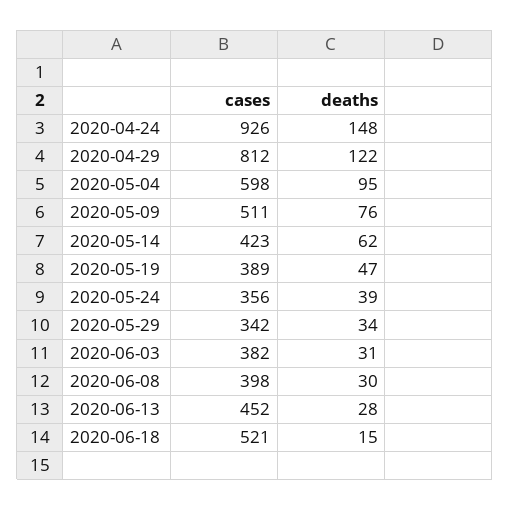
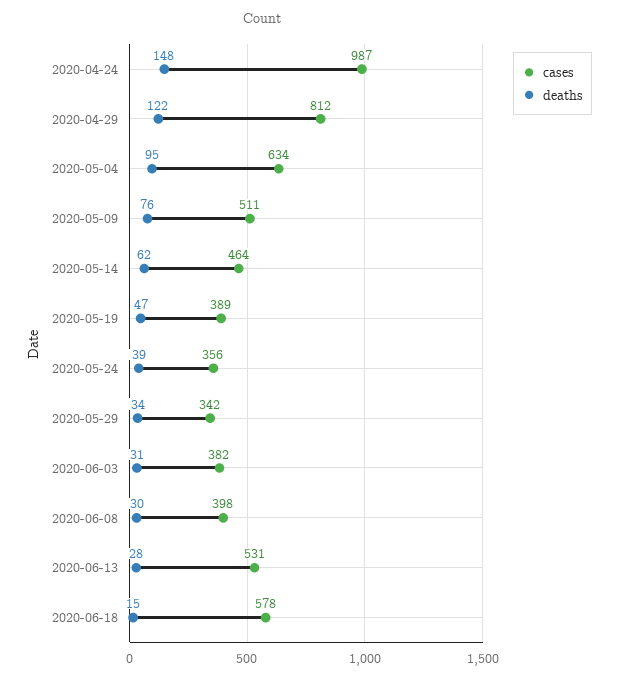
cases, 2020-04-24: 926 -> 987
cases, 2020-05-04: 598 -> 634
cases, 2020-05-14: 423 -> 464
cases, 2020-06-13: 452 -> 531
cases, 2020-06-18: 521 -> 578

